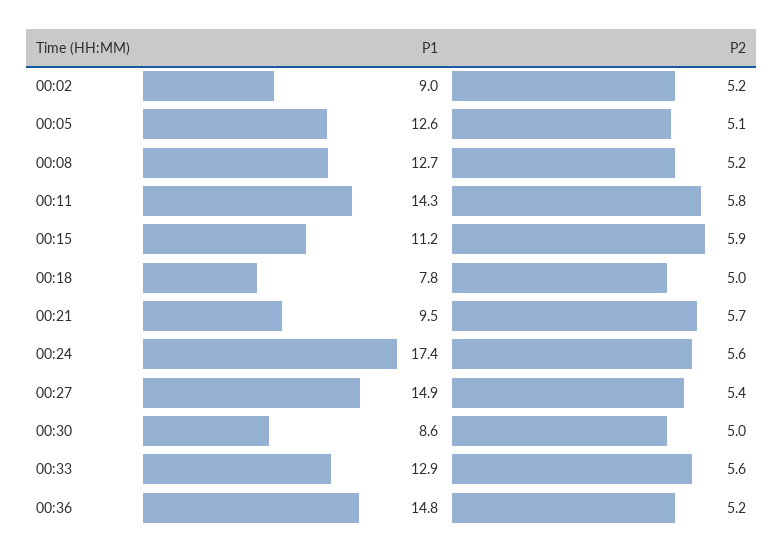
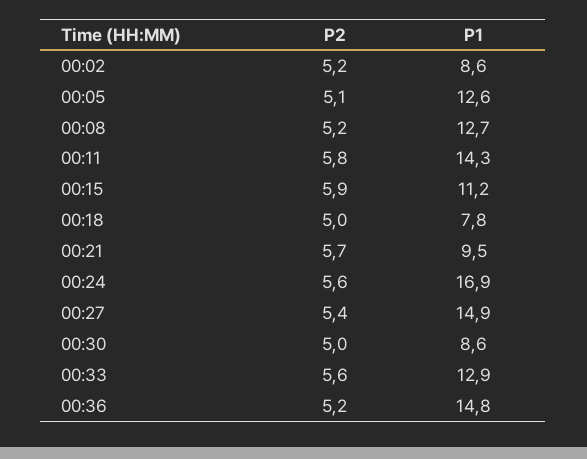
P1, 00:02: 9 -> 8.6
P1, 00:24: 17.4 -> 16.9

